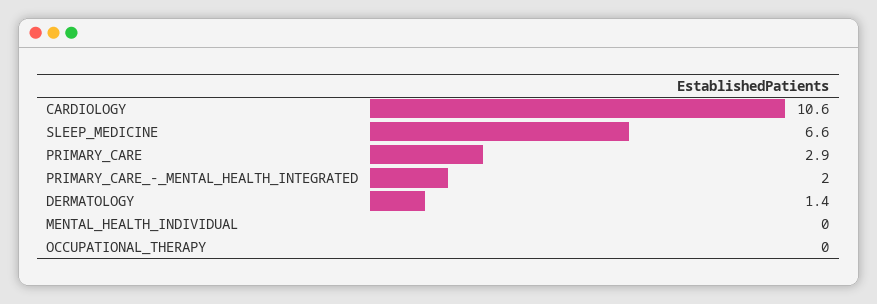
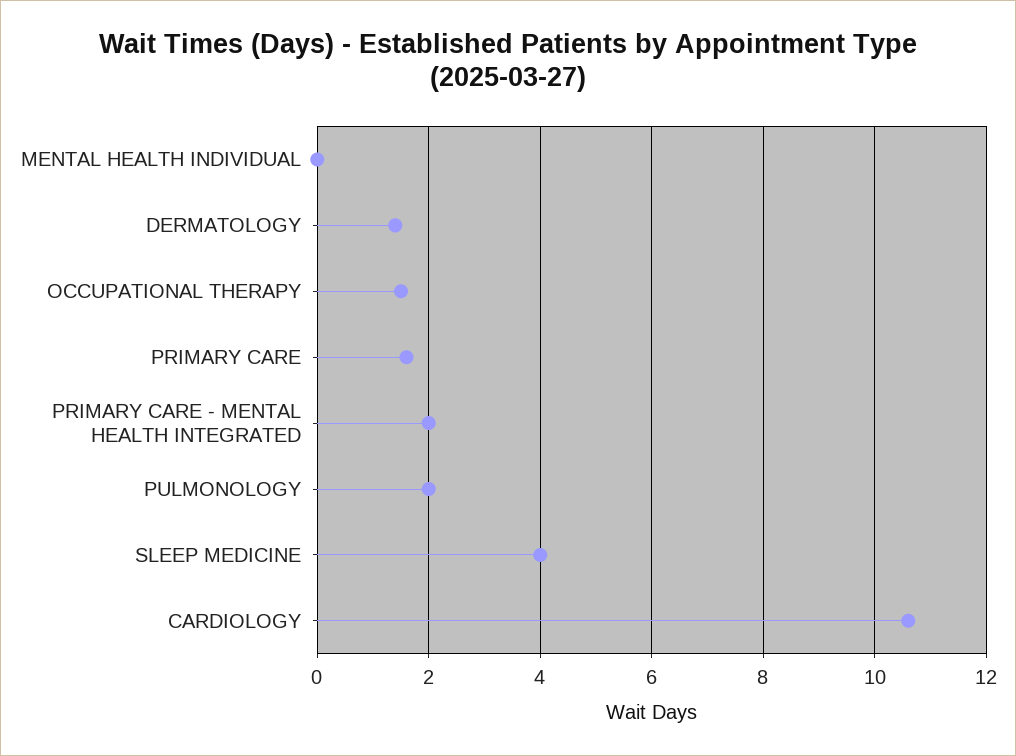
SLEEP_MEDICINE: 6.6 -> 4
PRIMARY_CARE: 2.9 -> 1.5
OCCUPATIONAL_THERAPY: 0 -> 1.5
PULMONOLOGY: none -> 2

